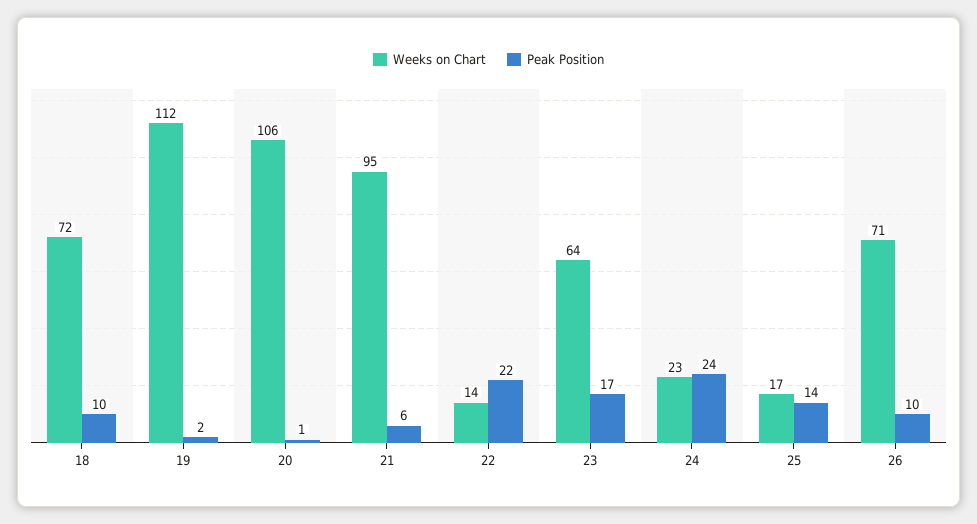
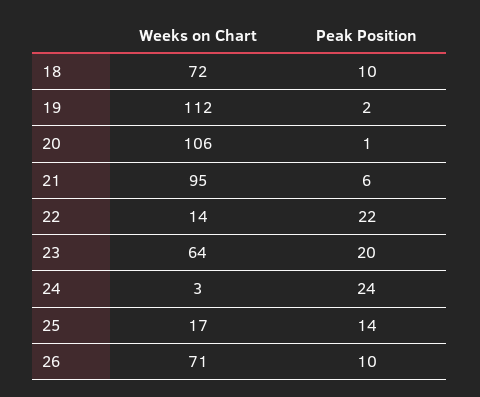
Peak Position, 23: 17 -> 20
Weeks on Chart, 24: 23 -> 3

